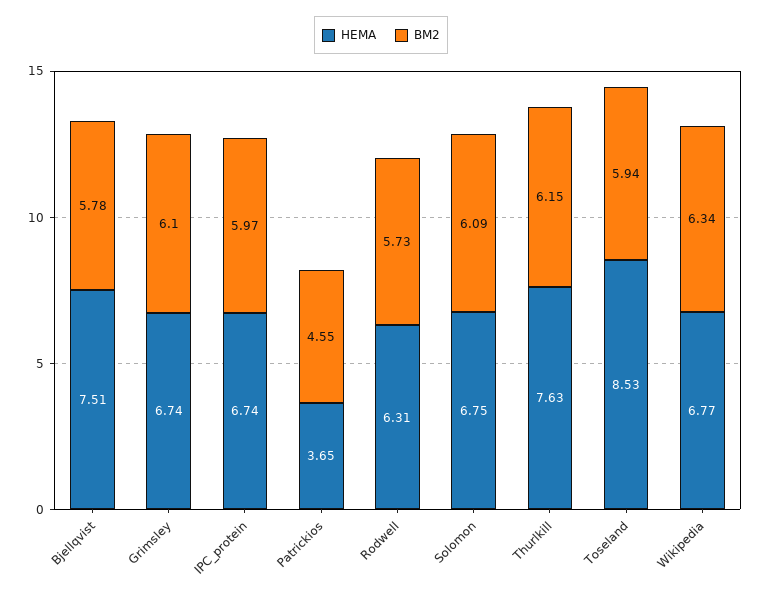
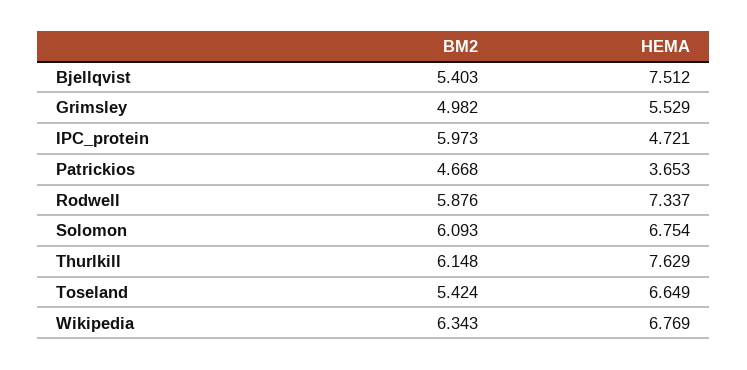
BM2, Bjellqvist: 5.78 -> 5.403
HEMA, Grimsley: 6.74 -> 5.529
BM2, Grimsley: 6.1 -> 4.982
HEMA, IPC_protein: 6.74 -> 4.721
BM2, Patrickios: 4.55 -> 4.668
HEMA, Rodwell: 6.31 -> 7.337
BM2, Rodwell: 5.73 -> 5.876
HEMA, Toseland: 8.53 -> 6.649
BM2, Toseland: 5.94 -> 5.424

